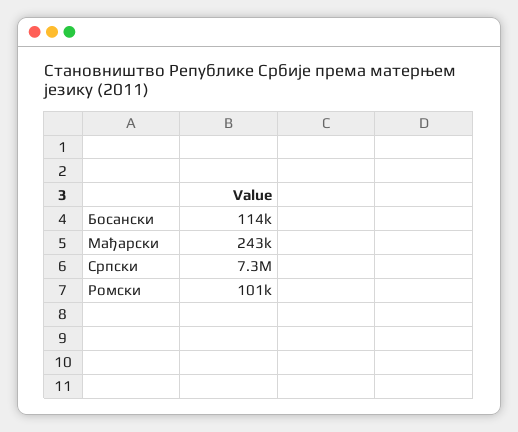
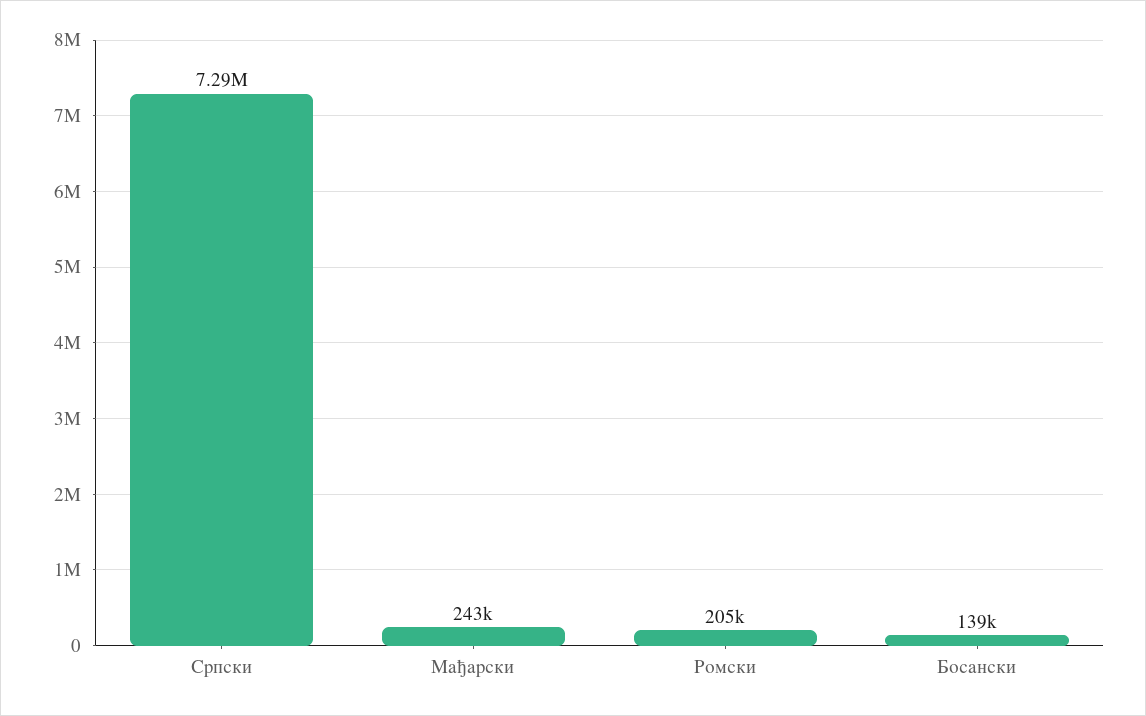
Босански: 114000 -> 139000
Ромски: 101000 -> 205000

